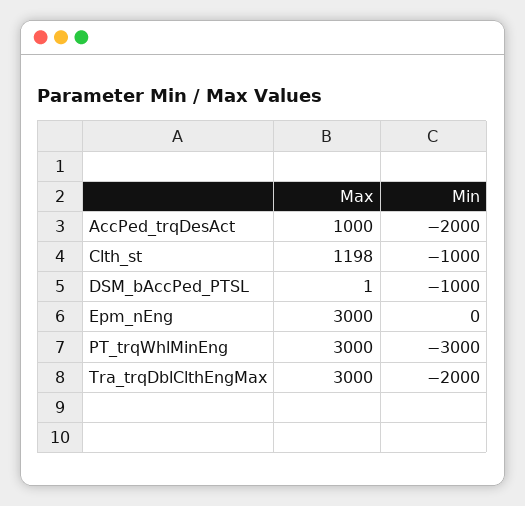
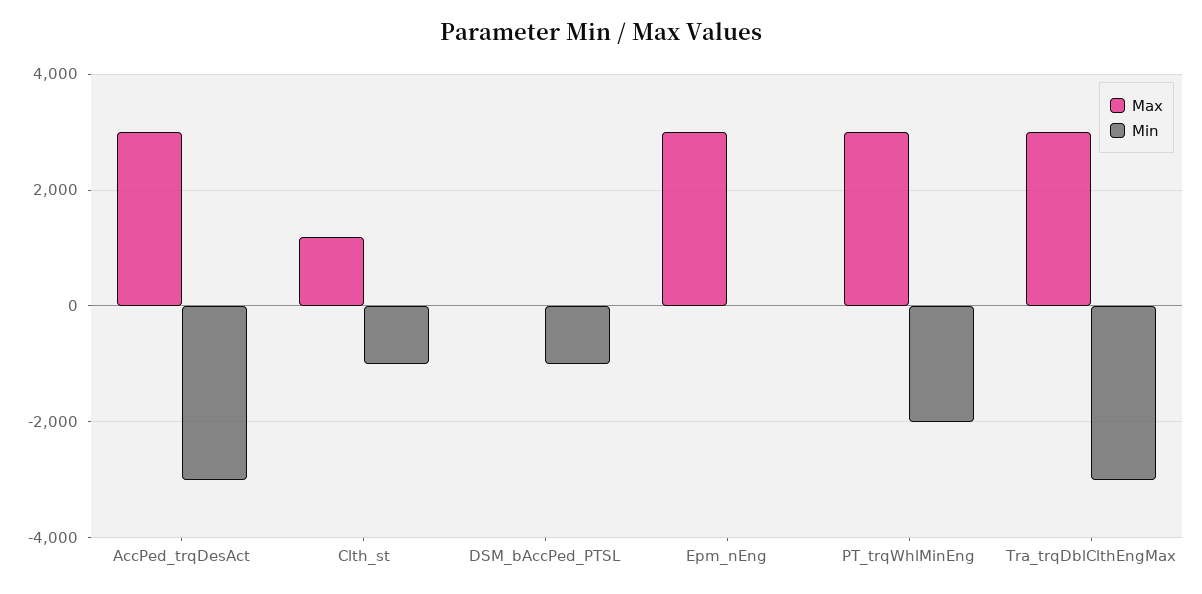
Max, AccPed_trqDesAct: 1000 -> 3000
Min, AccPed_trqDesAct: -2000 -> -3000
Min, PT_trqWhlMinEng: -3000 -> -2000
Min, Tra_trqDblClthEngMax: -2000 -> -3000

